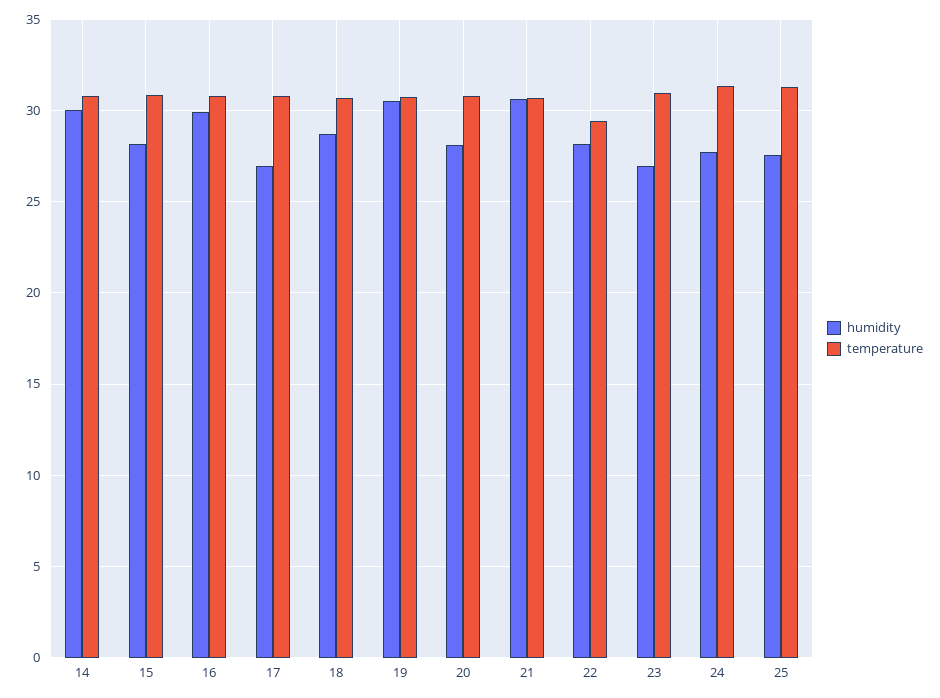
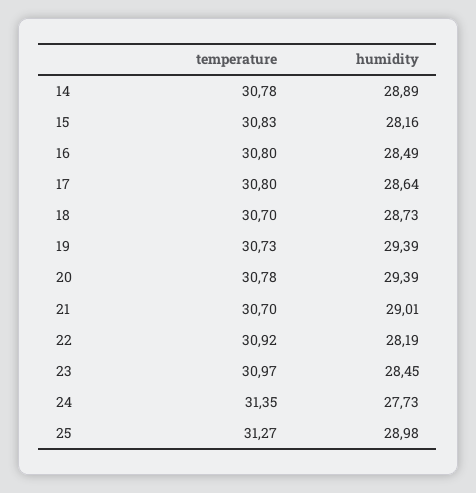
humidity, 14: 30 -> 28.89
humidity, 16: 30 -> 28.49
humidity, 17: 27 -> 28.64
humidity, 19: 30.5 -> 29.39
humidity, 20: 28 -> 29.39
humidity, 21: 30.5 -> 29.01
temperature, 22: 29.5 -> 30.92
humidity, 23: 27 -> 28.45
humidity, 25: 27.5 -> 28.98

